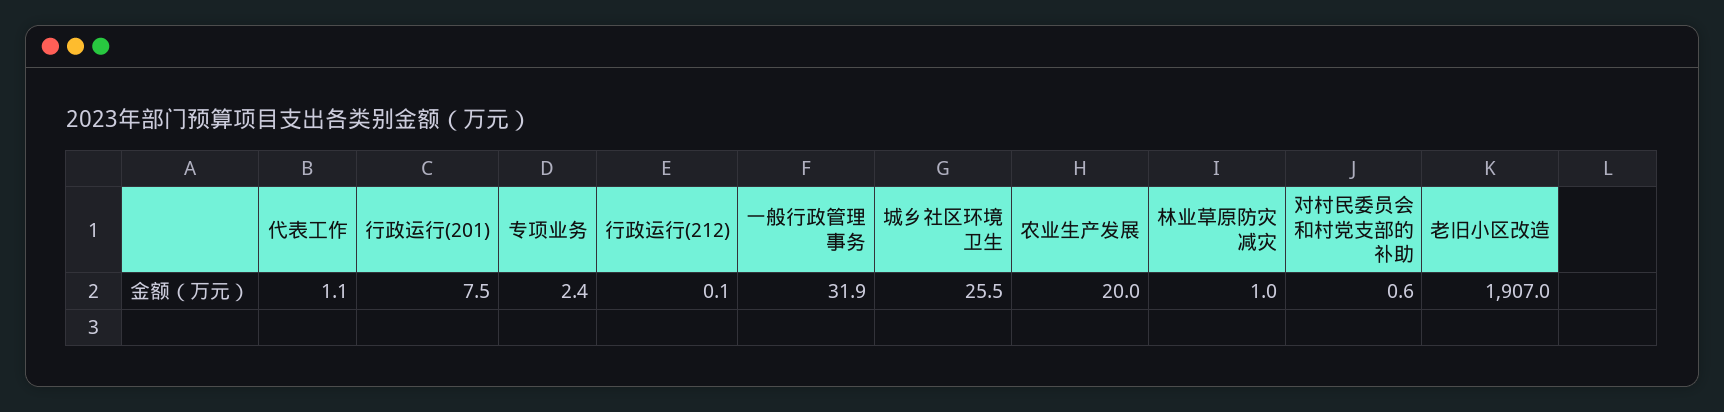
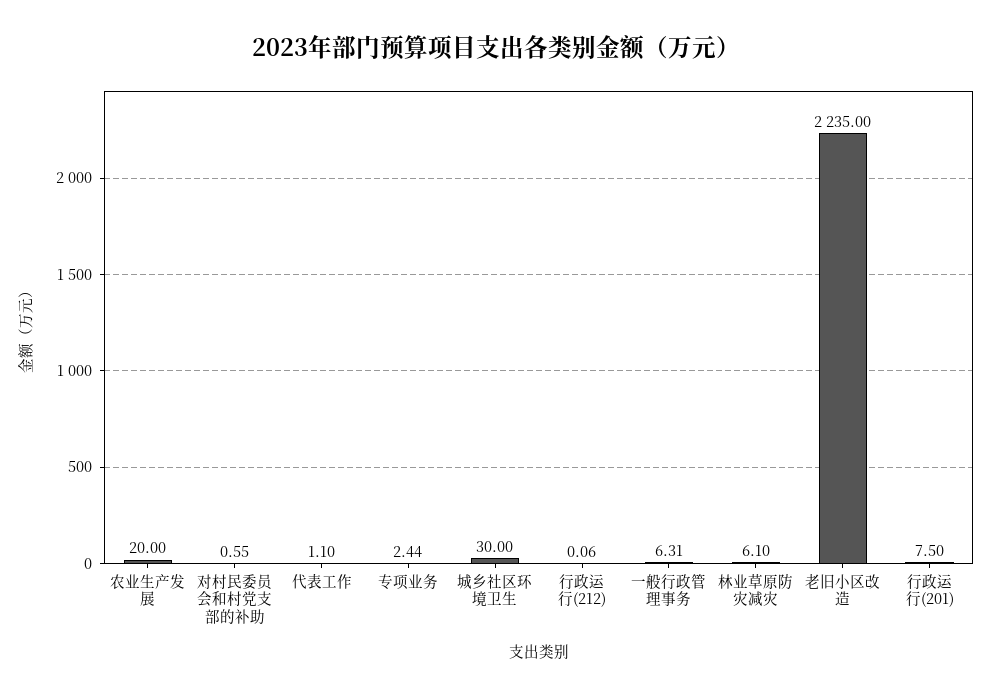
一般行政管理事务: 31.9 -> 6.31
城乡社区环境卫生: 25.5 -> 30
林业草原防灾减灾: 1 -> 6.1
老旧小区改造: 1907 -> 2235

